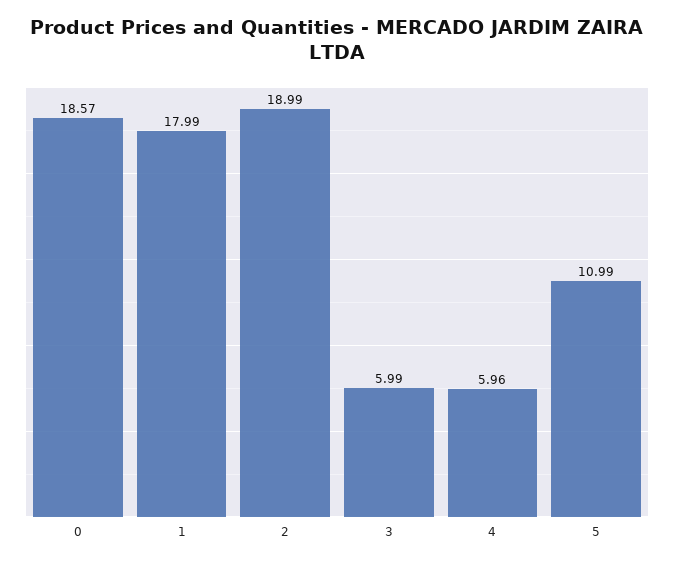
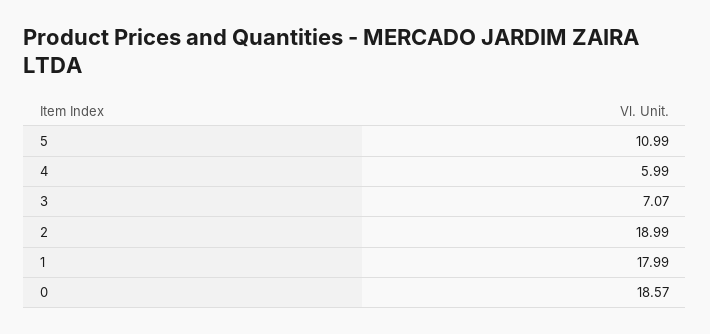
3: 5.99 -> 7.07
4: 5.96 -> 5.99

